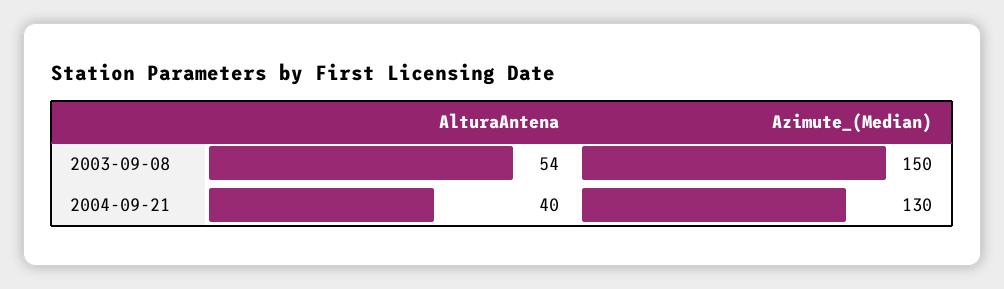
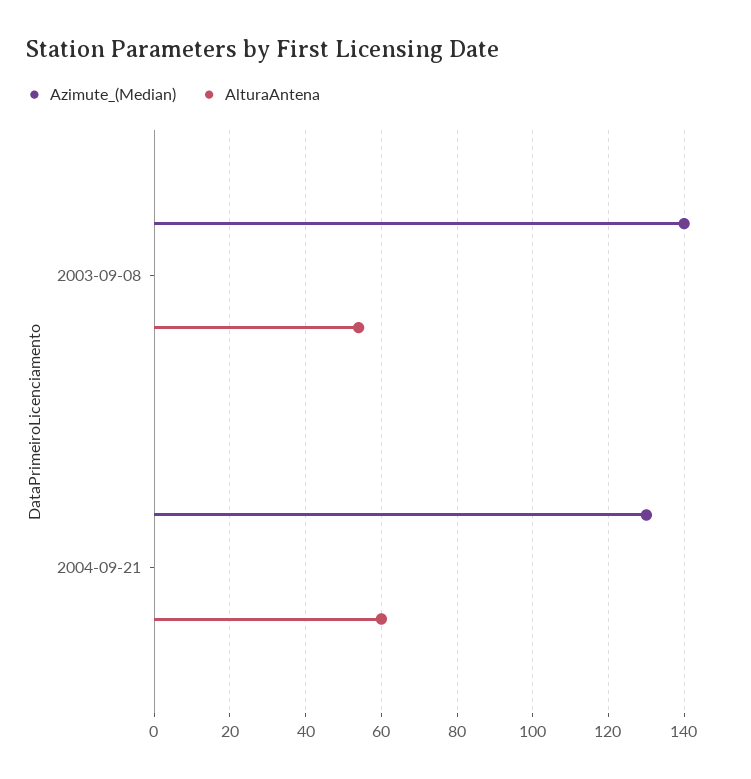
Azimute_(Median), 2003-09-08: 150 -> 140
AlturaAntena, 2004-09-21: 40 -> 60

